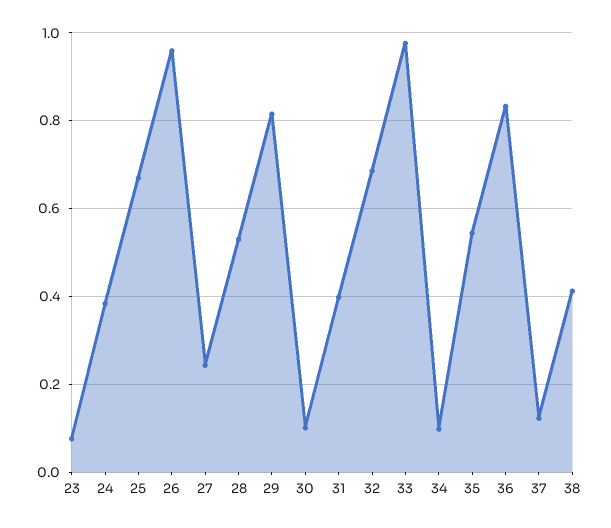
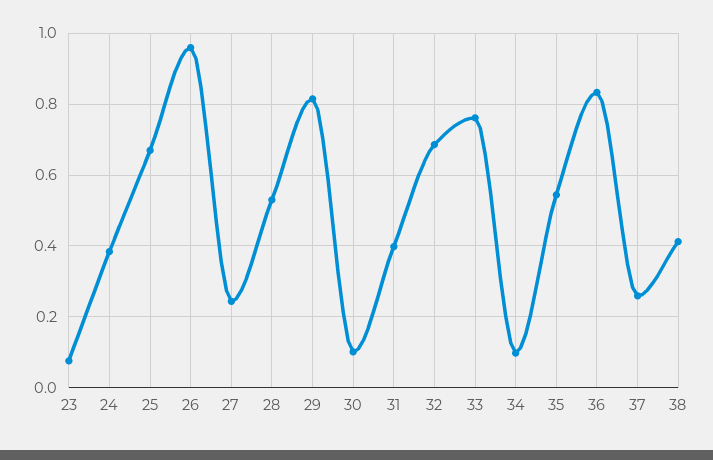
33: 0.98 -> 0.76
37: 0.12 -> 0.26

